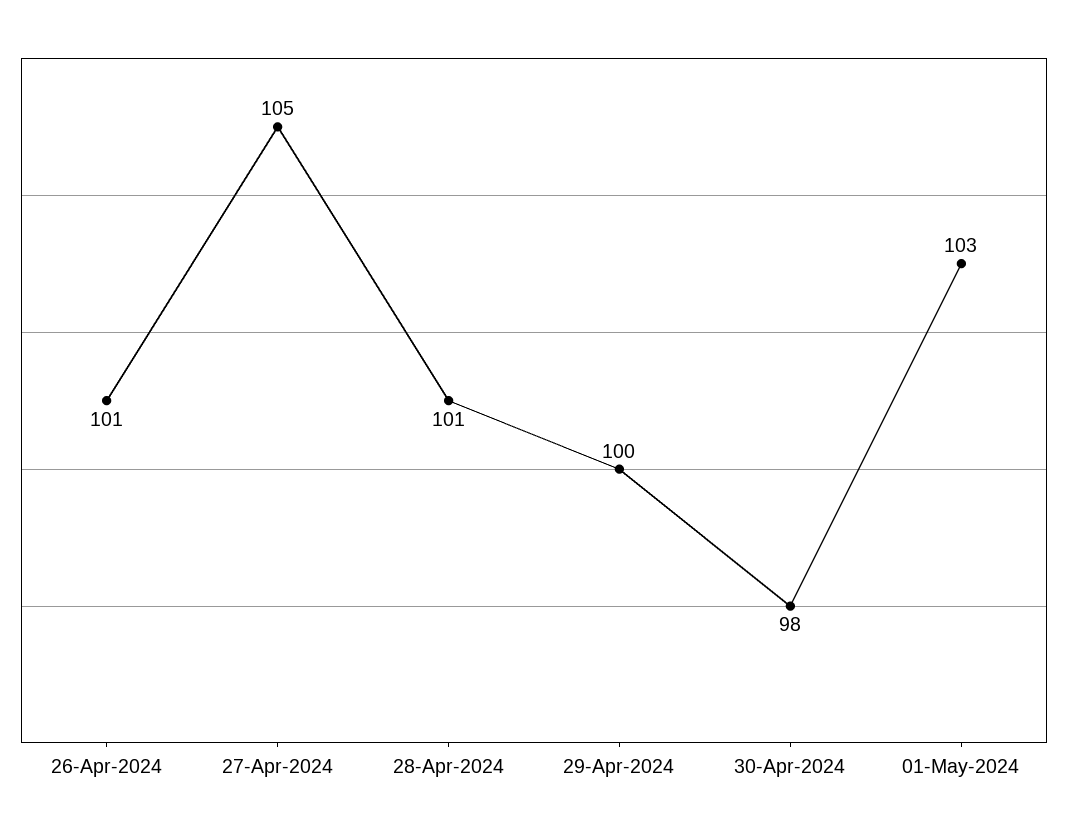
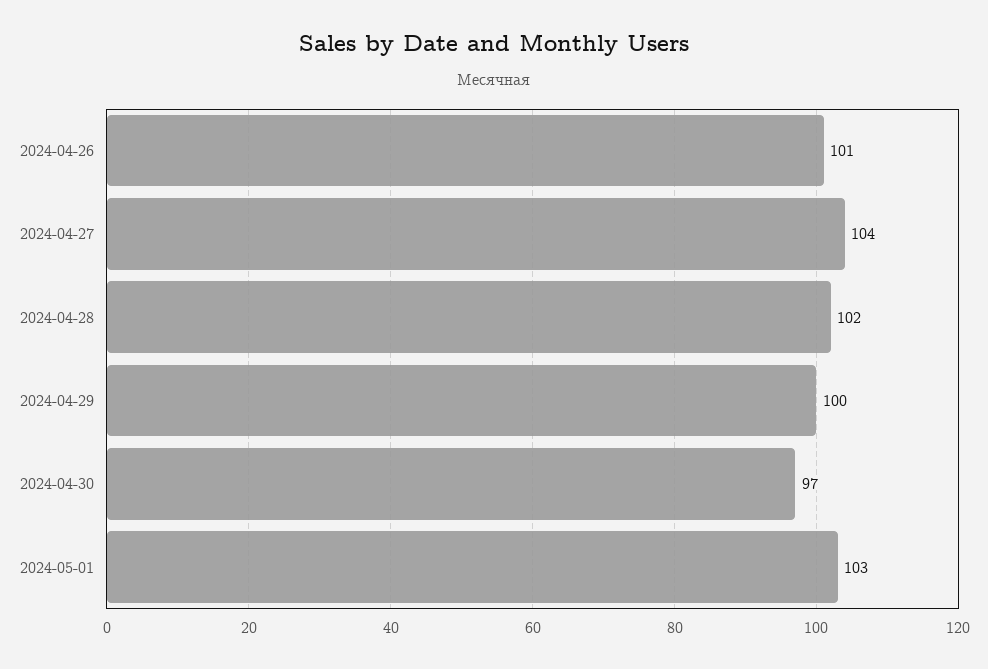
27-Apr-2024: 105 -> 104
28-Apr-2024: 101 -> 102
30-Apr-2024: 98 -> 97

